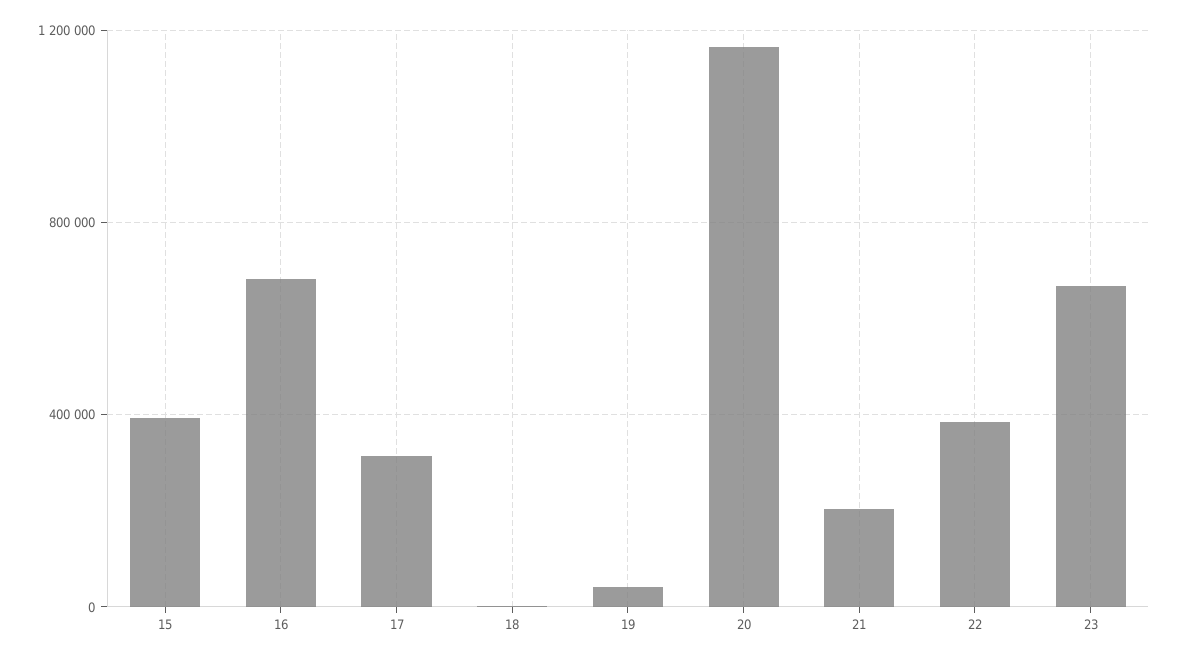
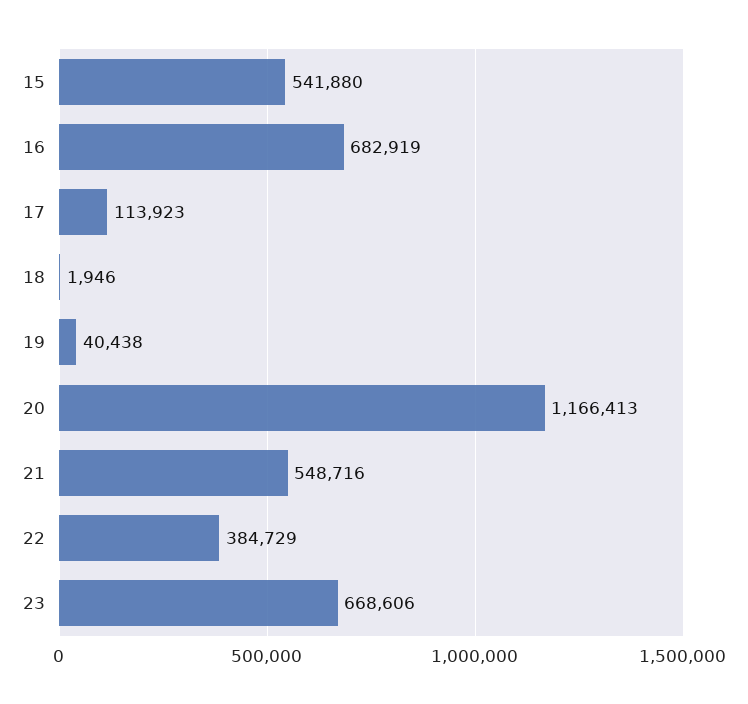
15: 400000 -> 541880
17: 300000 -> 113923
21: 200000 -> 548716

